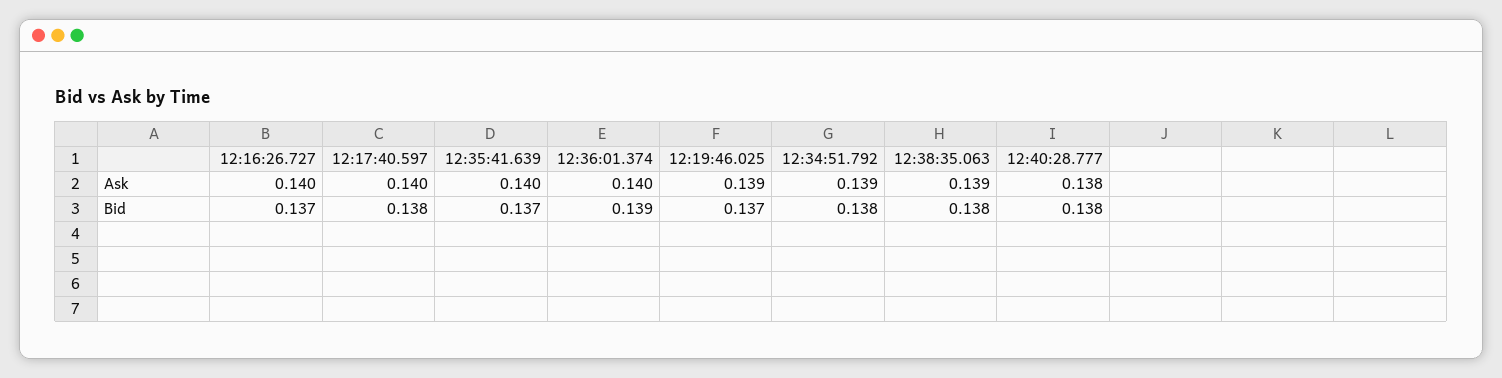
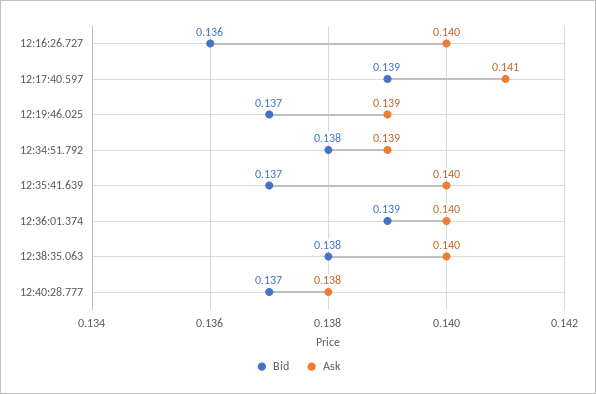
Ask, 12:17:40.597: 0.14 -> 0.141
Ask, 12:38:35.063: 0.139 -> 0.14
Bid, 12:16:26.727: 0.137 -> 0.136
Bid, 12:17:40.597: 0.138 -> 0.139
Bid, 12:40:28.777: 0.138 -> 0.137

